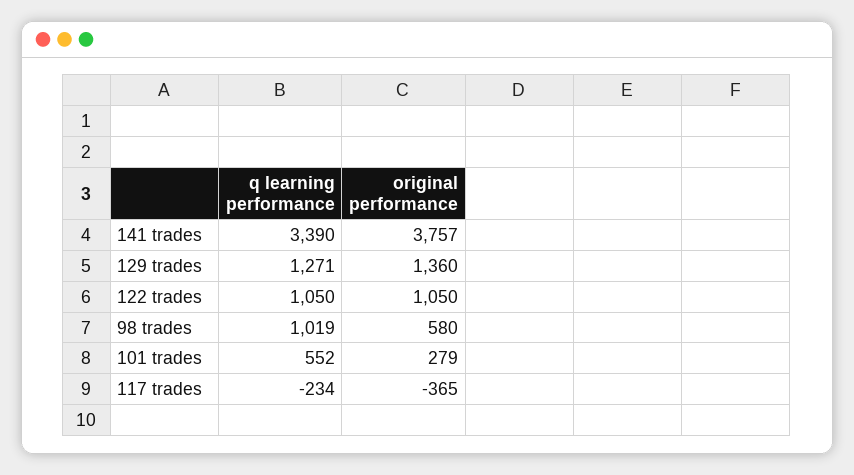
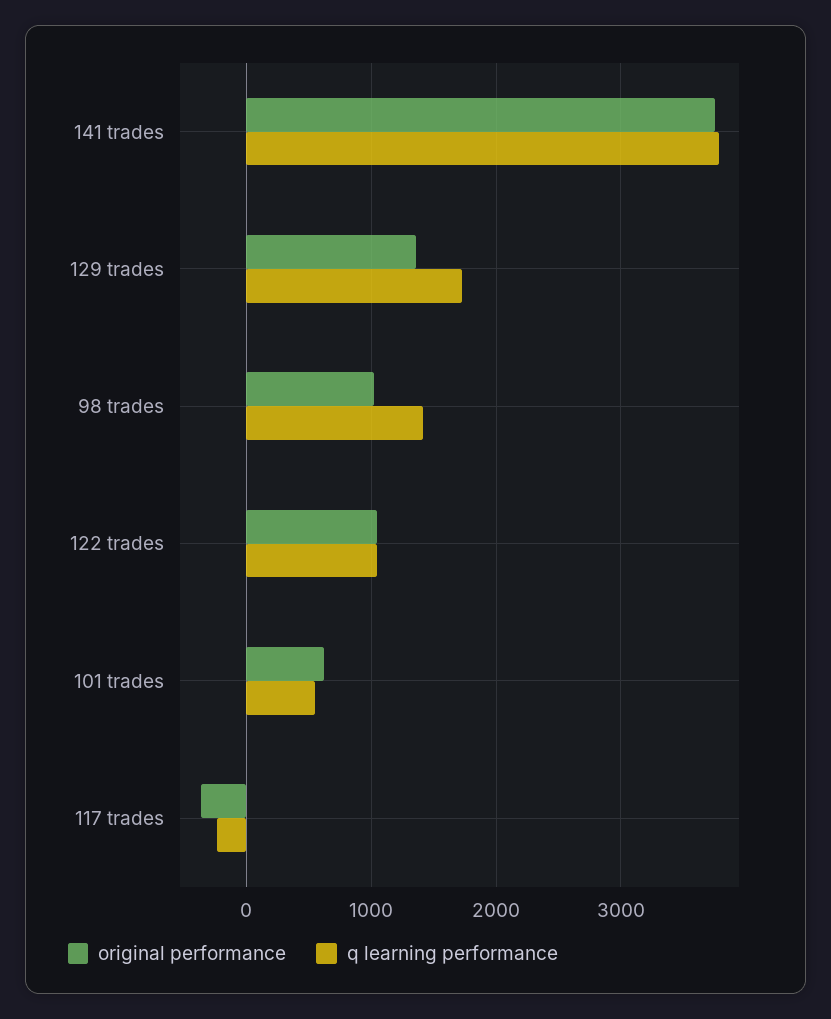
q learning performance, 141 trades: 3390 -> 3800
q learning performance, 129 trades: 1271 -> 1700
q learning performance, 98 trades: 1019 -> 1400
original performance, 98 trades: 580 -> 1000
original performance, 101 trades: 279 -> 600

